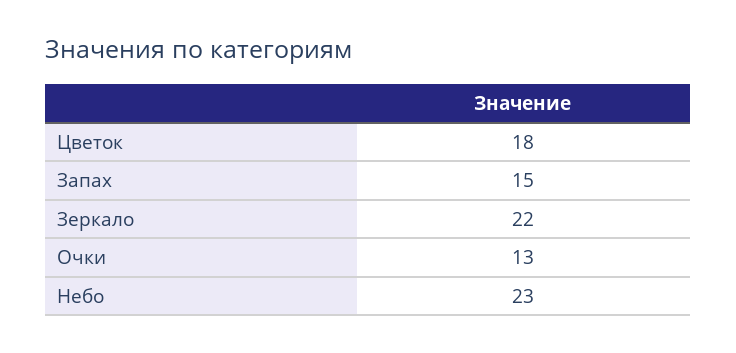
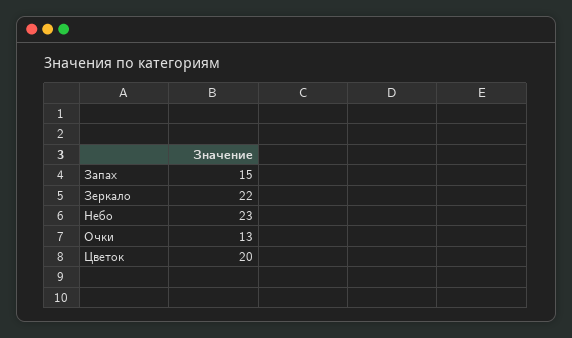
Цветок: 18 -> 20

